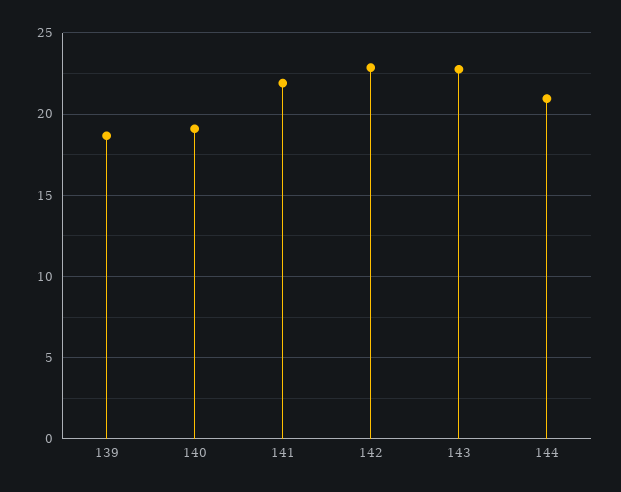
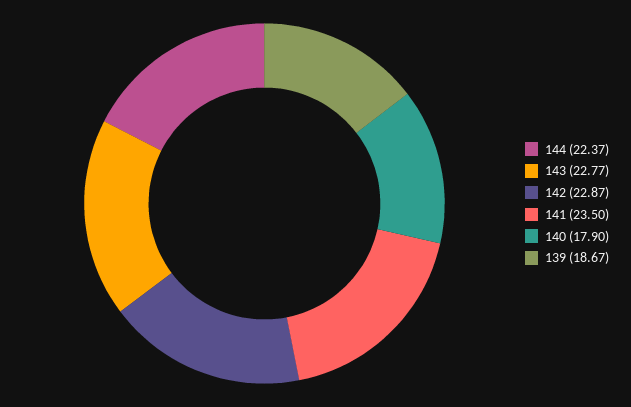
140: 19 -> 17.9
141: 22 -> 23.5
144: 21 -> 22.37

